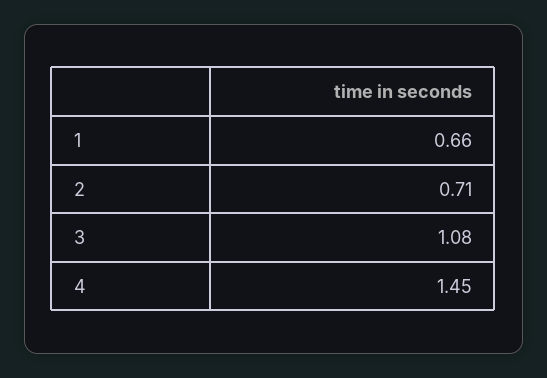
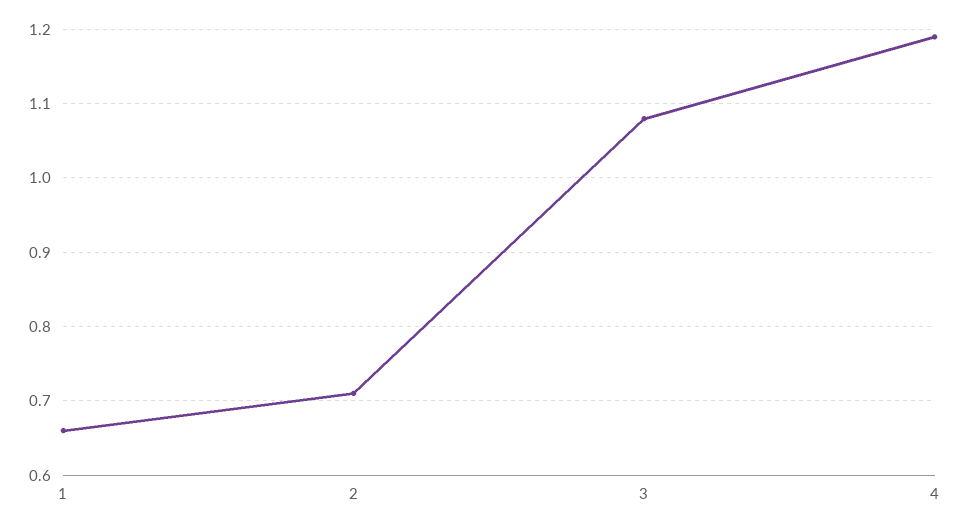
4: 1.45 -> 1.19

